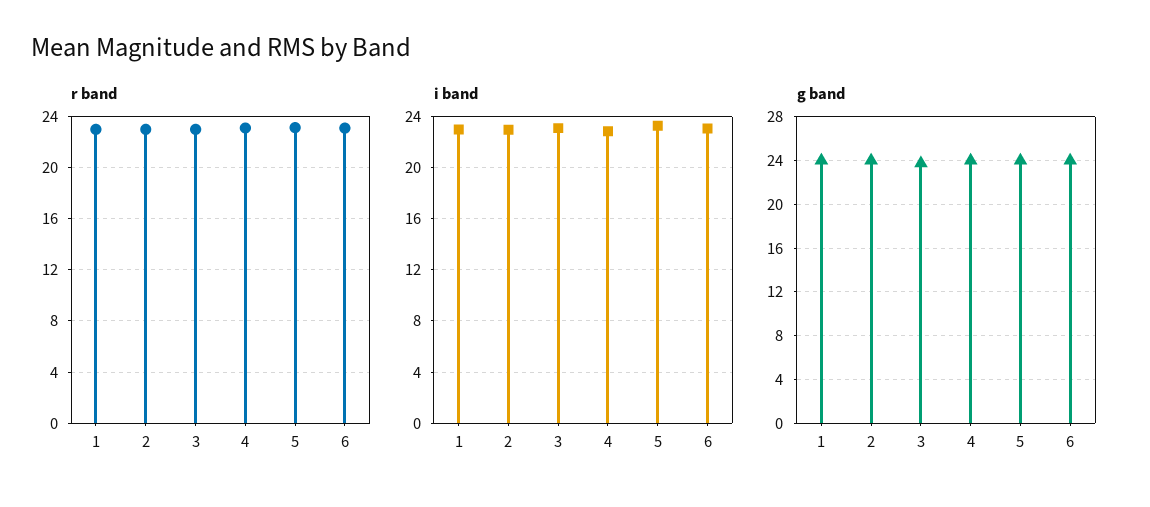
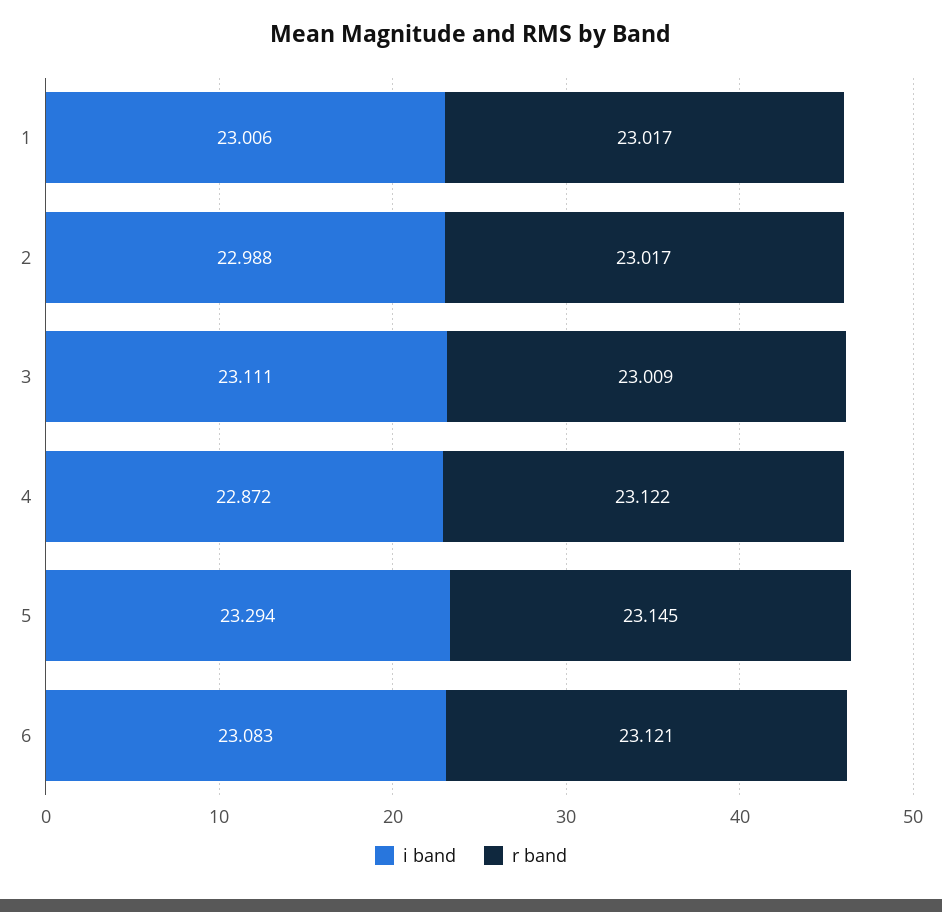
g band, 1: 24 -> none
g band, 2: 24 -> none
g band, 3: 24 -> none
g band, 4: 24 -> none
g band, 5: 24 -> none
g band, 6: 24 -> none

